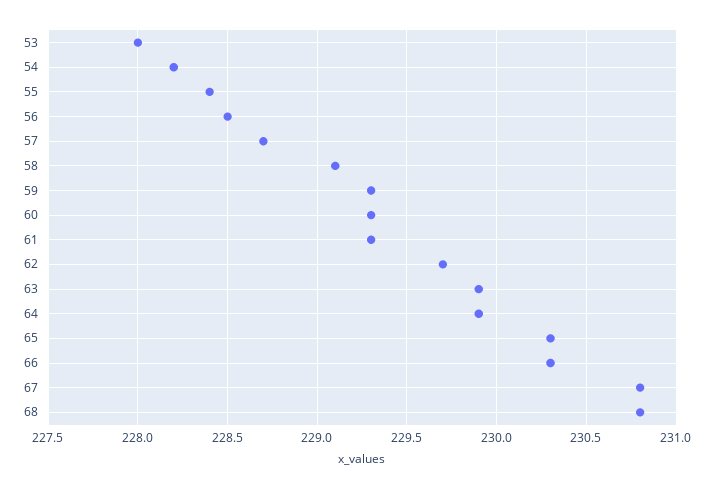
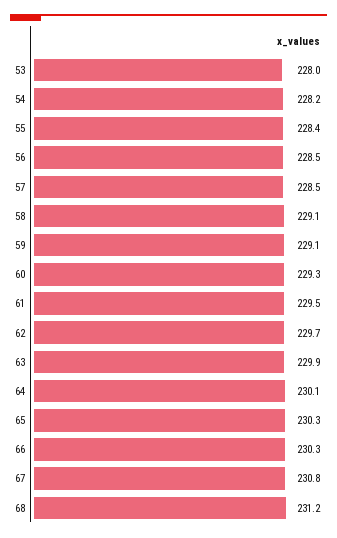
57: 228.7 -> 228.5
59: 229.3 -> 229.1
61: 229.3 -> 229.5
64: 229.9 -> 230.1
68: 230.8 -> 231.2

